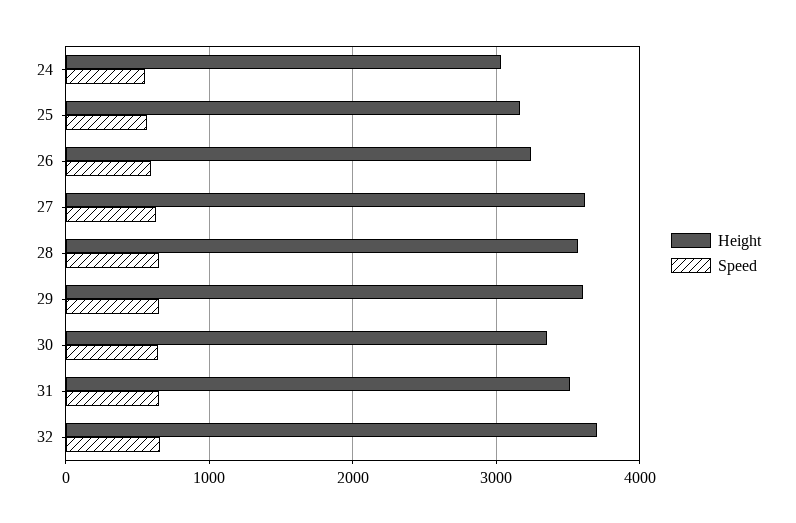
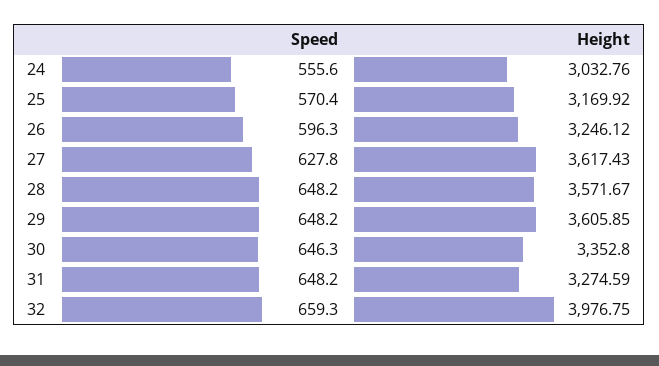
Height, 31: 3500 -> 3274.59
Height, 32: 3700 -> 3976.75

